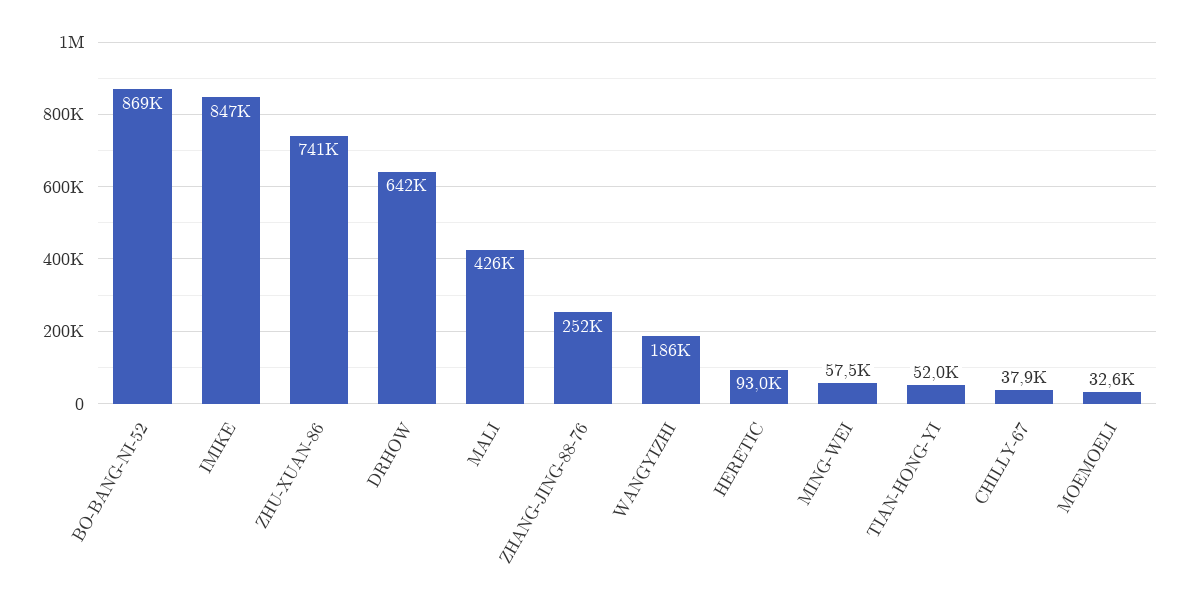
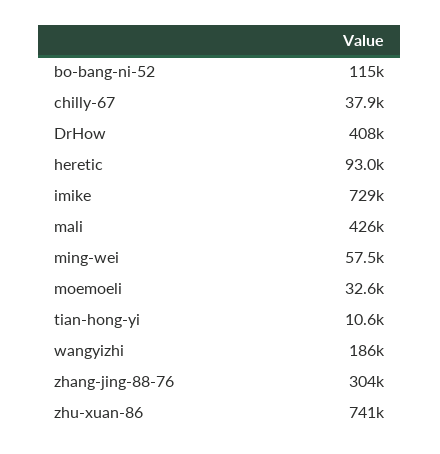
BO-BANG-NI-52: 869000 -> 115000
IMIKE: 847000 -> 729000
DRHOW: 642000 -> 408000
ZHANG-JING-88-76: 252000 -> 304000
TIAN-HONG-YI: 52000 -> 10600

